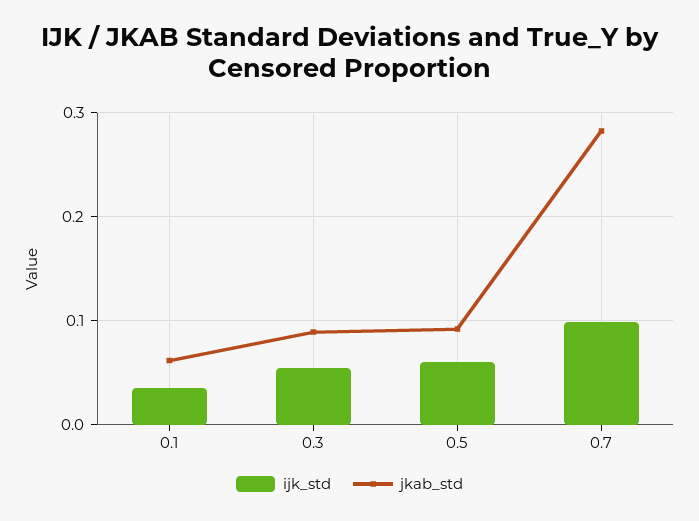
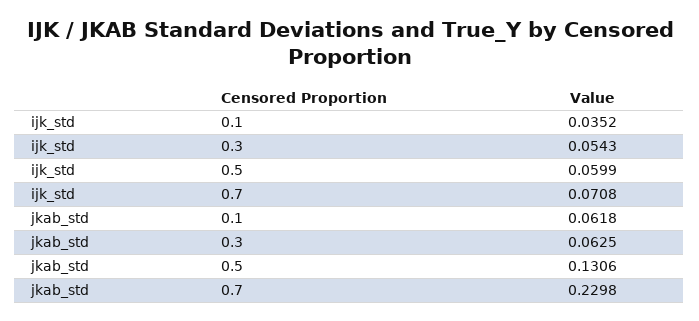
jkab_std, 0.3: 0.09 -> 0.0625
jkab_std, 0.5: 0.09 -> 0.1306
ijk_std, 0.7: 0.1 -> 0.0708
jkab_std, 0.7: 0.28 -> 0.2298

